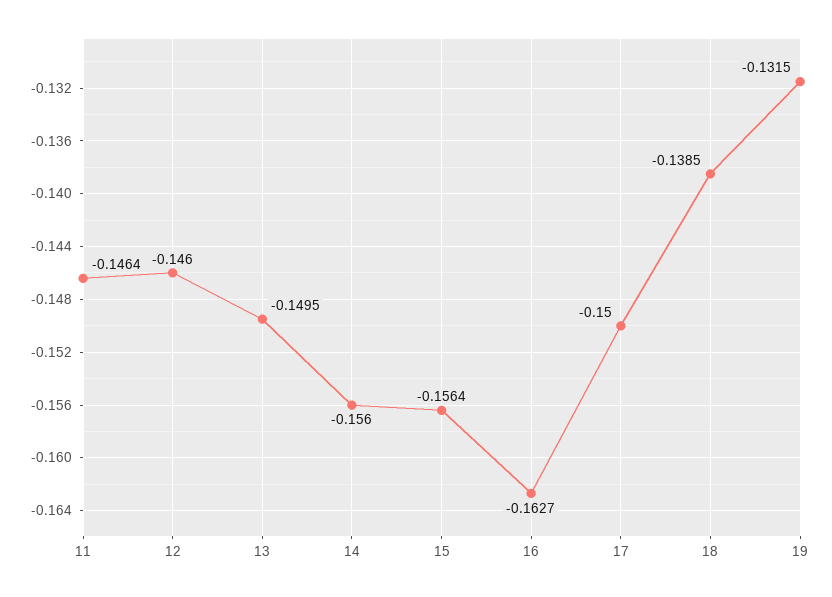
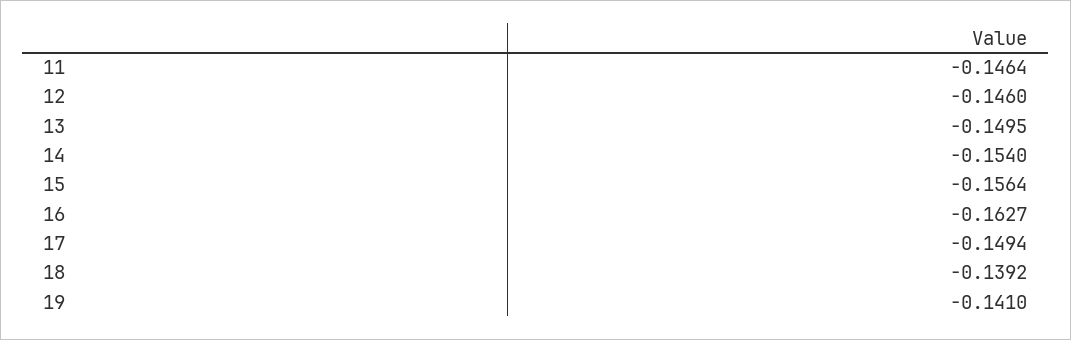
14: -0.156 -> -0.154
17: -0.15 -> -0.1494
18: -0.1385 -> -0.1392
19: -0.1315 -> -0.141

